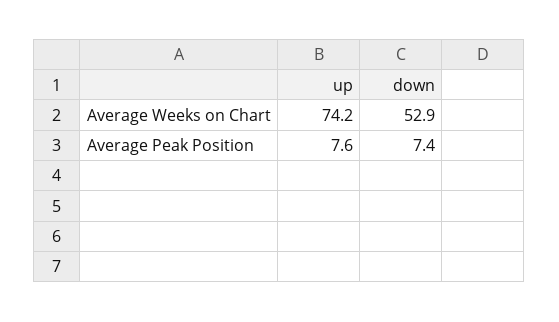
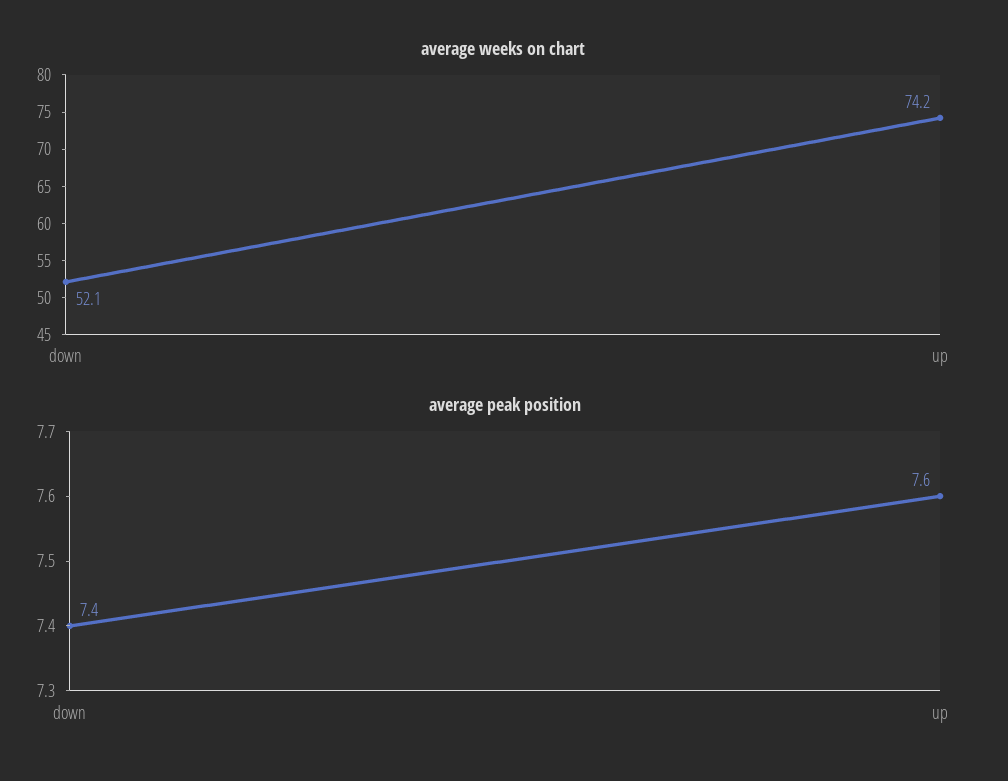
Average Weeks on Chart, down: 52.9 -> 52.1

